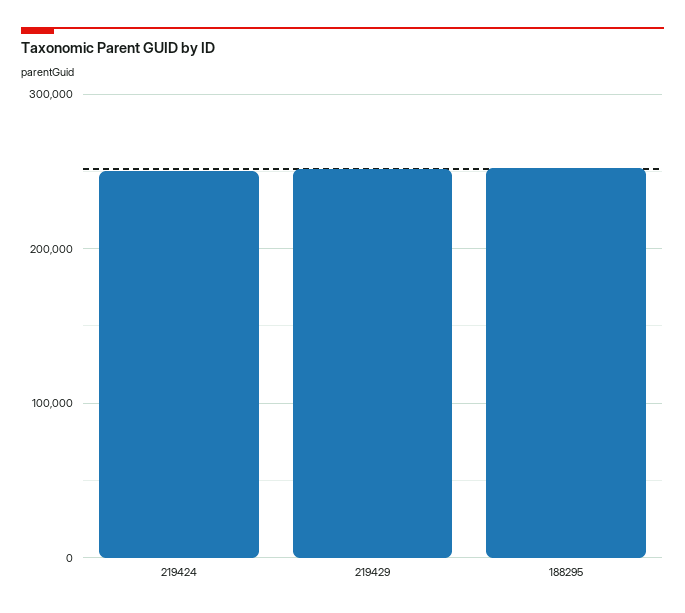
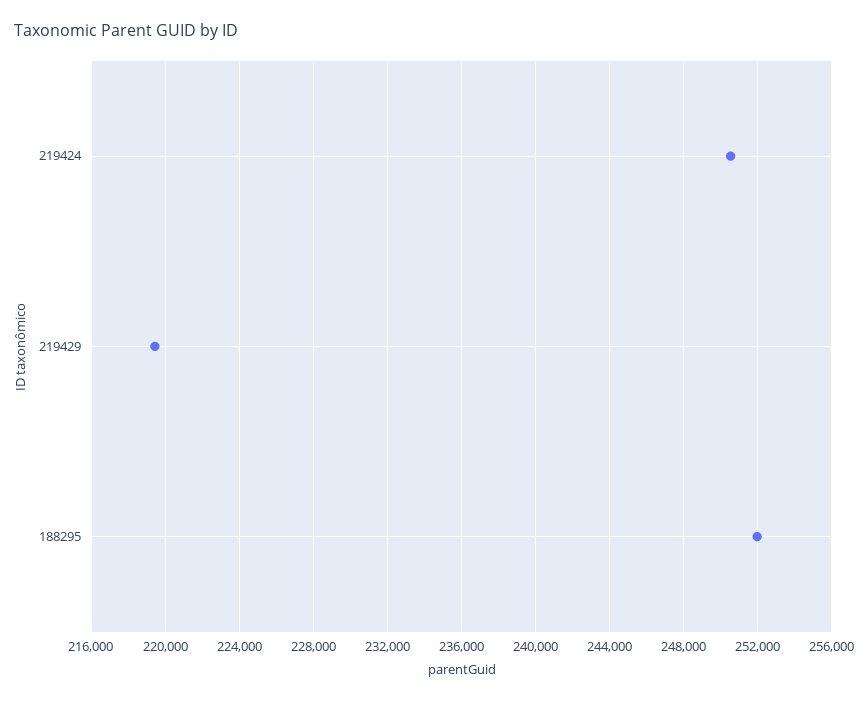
219429: 250000 -> 219500

